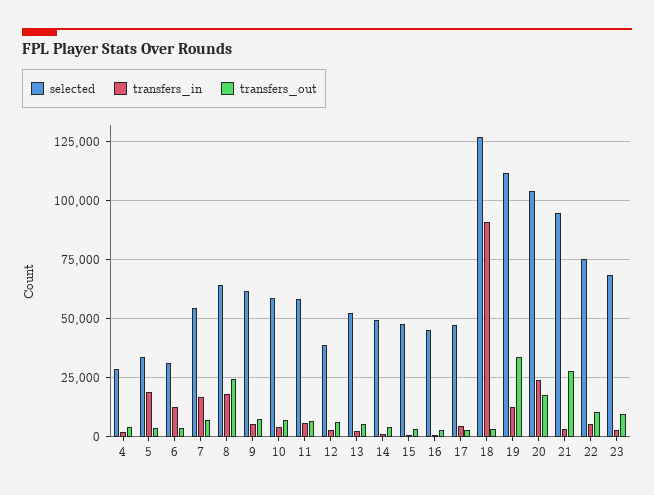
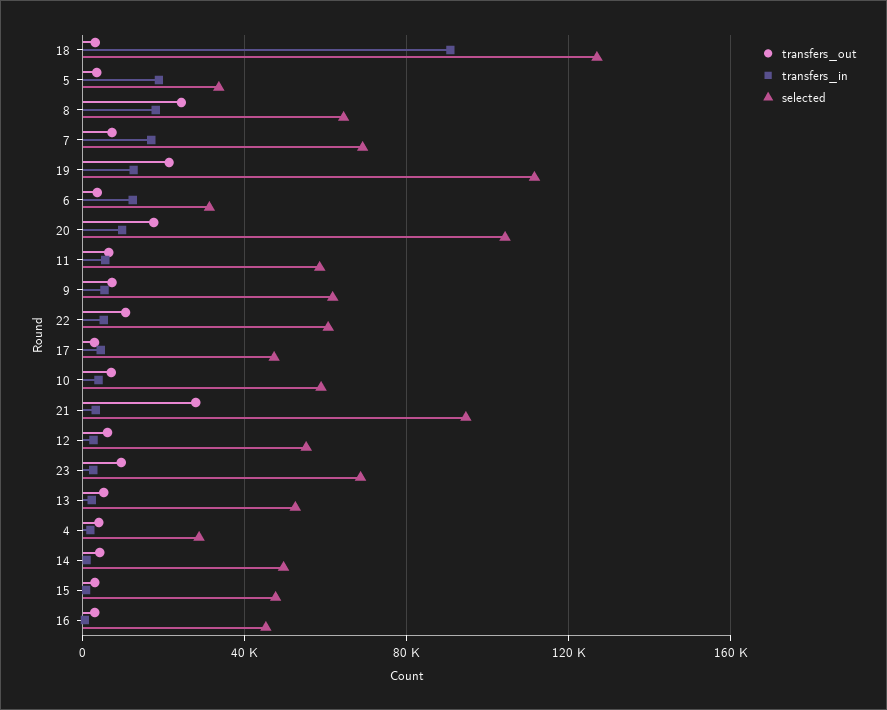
selected, 7: 55000 -> 70000
selected, 12: 40000 -> 55000
transfers_out, 19: 35000 -> 20000
transfers_in, 20: 25000 -> 10000
selected, 22: 75000 -> 60000

